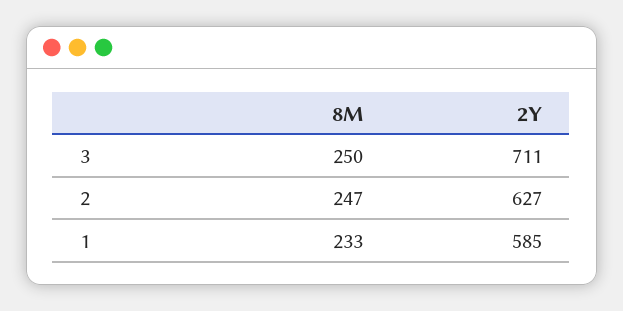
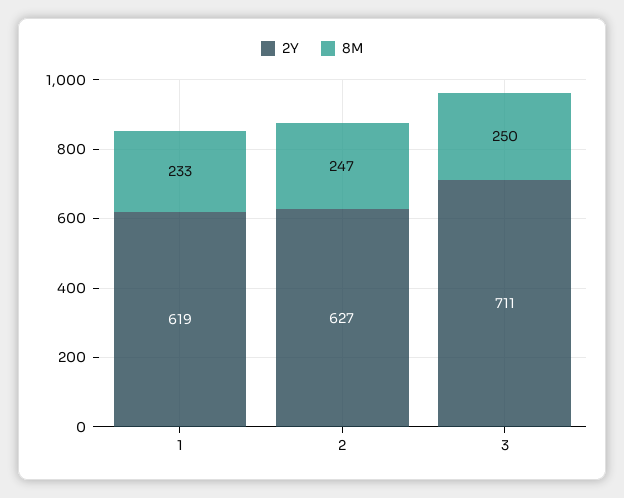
2Y, 1: 585 -> 619

